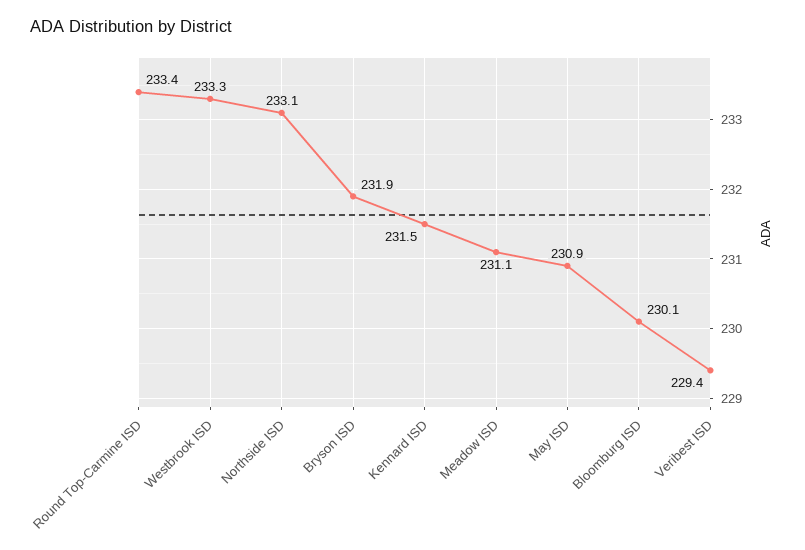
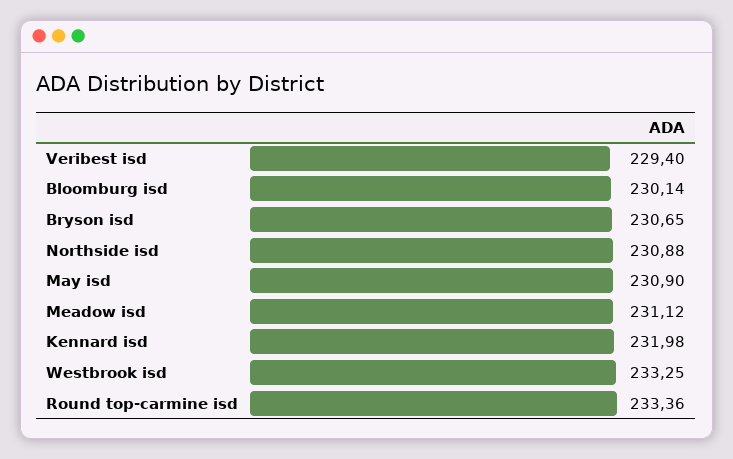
Northside ISD: 233.1 -> 230.88
Bryson ISD: 231.9 -> 230.65
Kennard ISD: 231.5 -> 231.98

